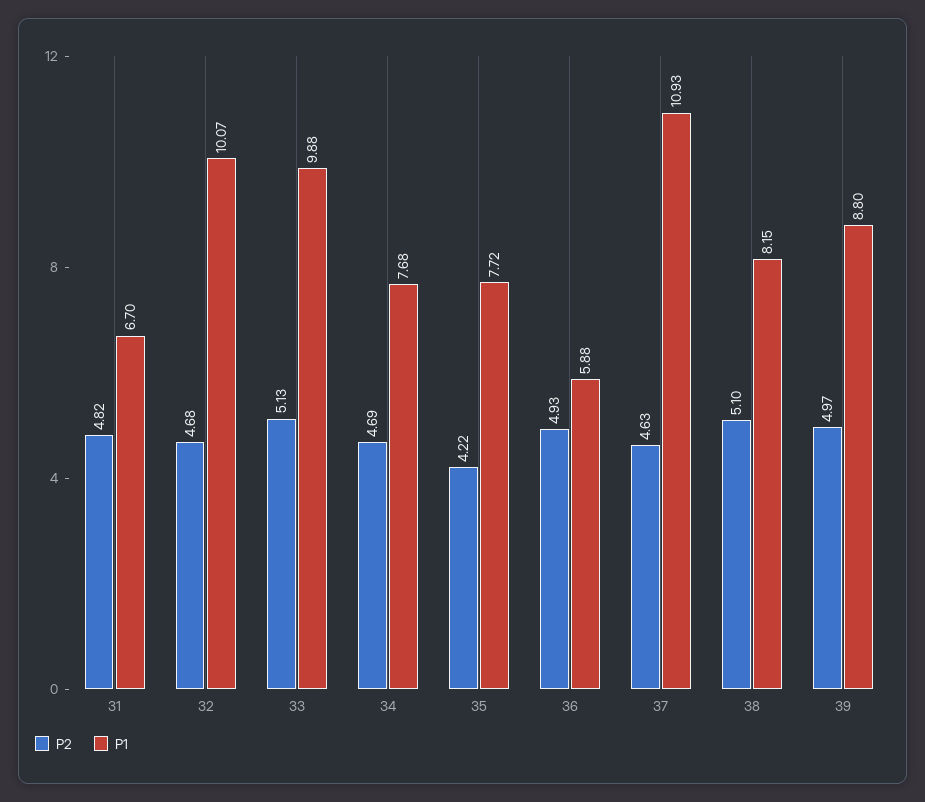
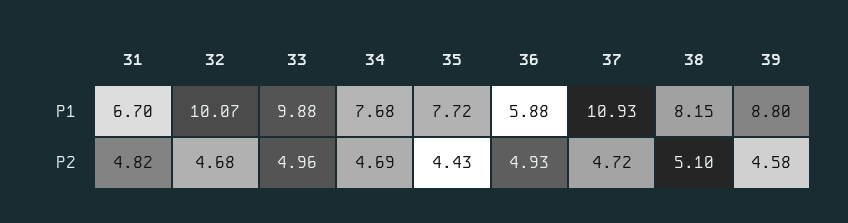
P2, 33: 5.13 -> 4.96
P2, 35: 4.22 -> 4.43
P2, 37: 4.63 -> 4.72
P2, 39: 4.97 -> 4.58

